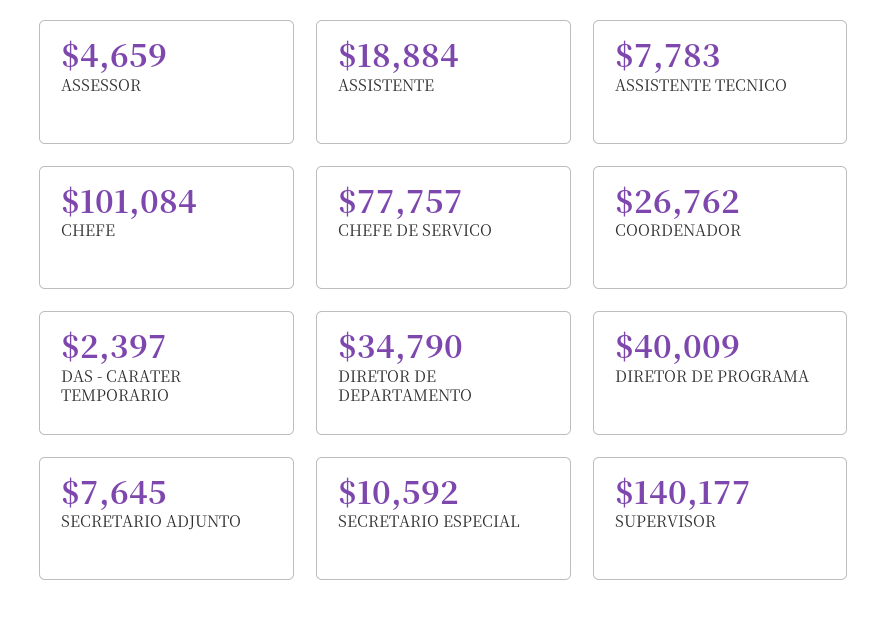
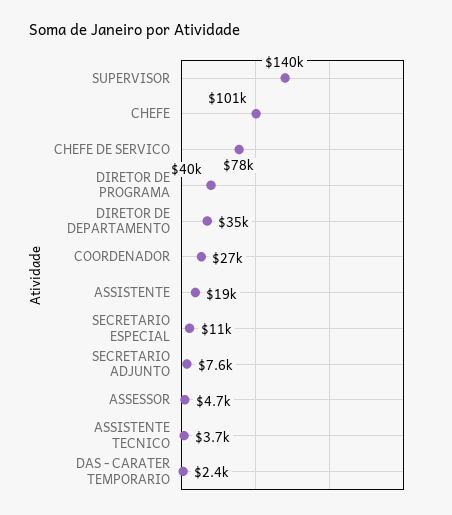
ASSISTENTE TECNICO: 7783 -> 3700

